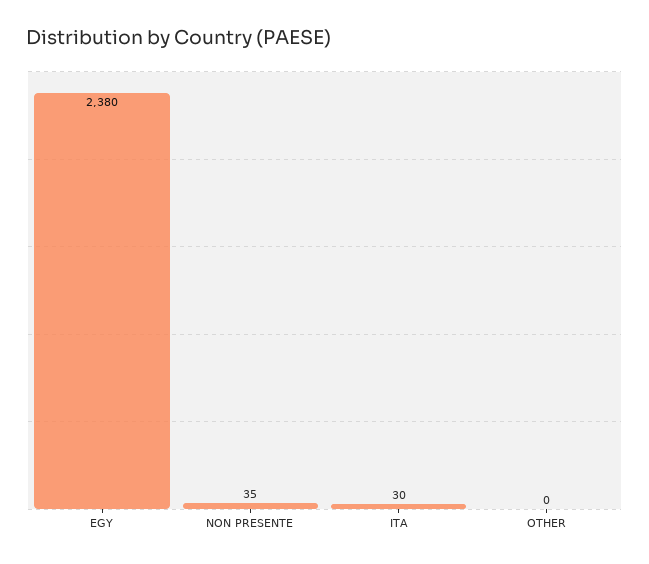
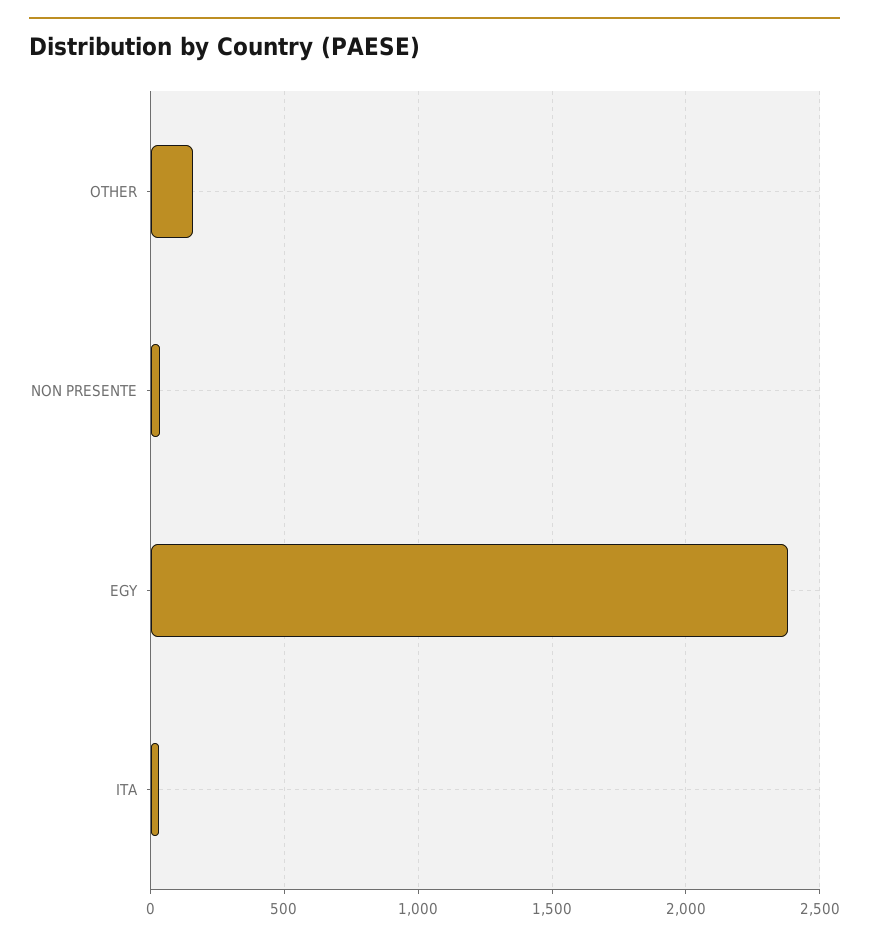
OTHER: 0 -> 150

